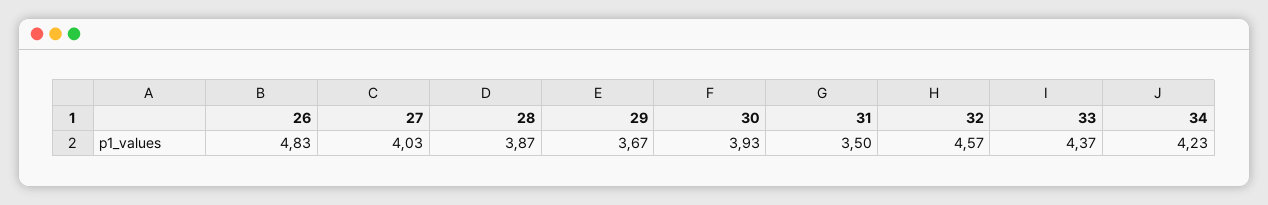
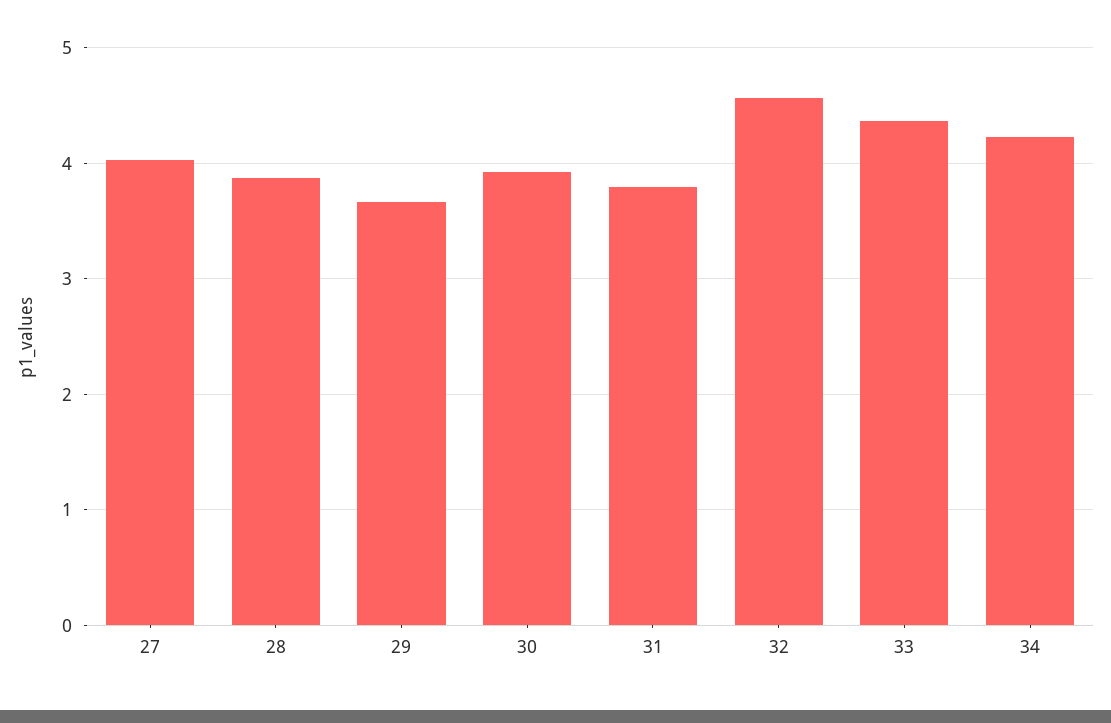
26: 4.83 -> none
31: 3.5 -> 3.8

